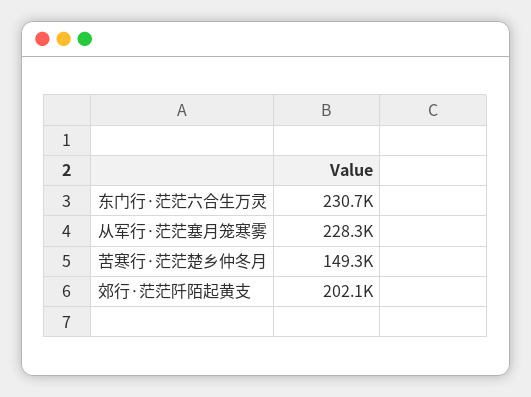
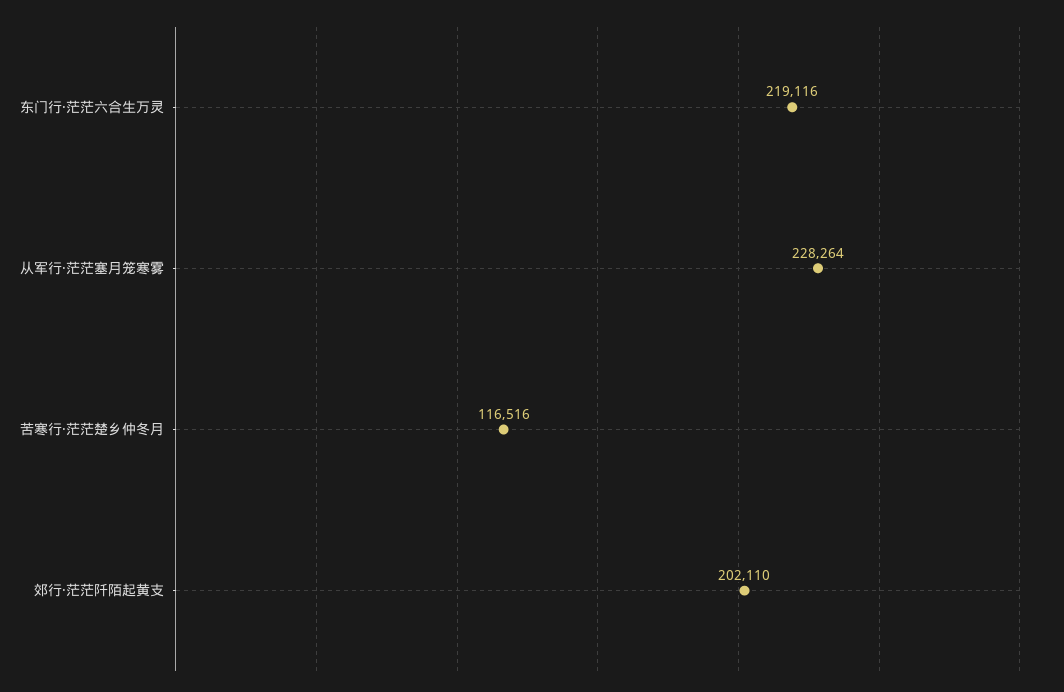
东门行·茫茫六合生万灵: 230700 -> 219116
苦寒行·茫茫楚乡仲冬月: 149300 -> 116516

